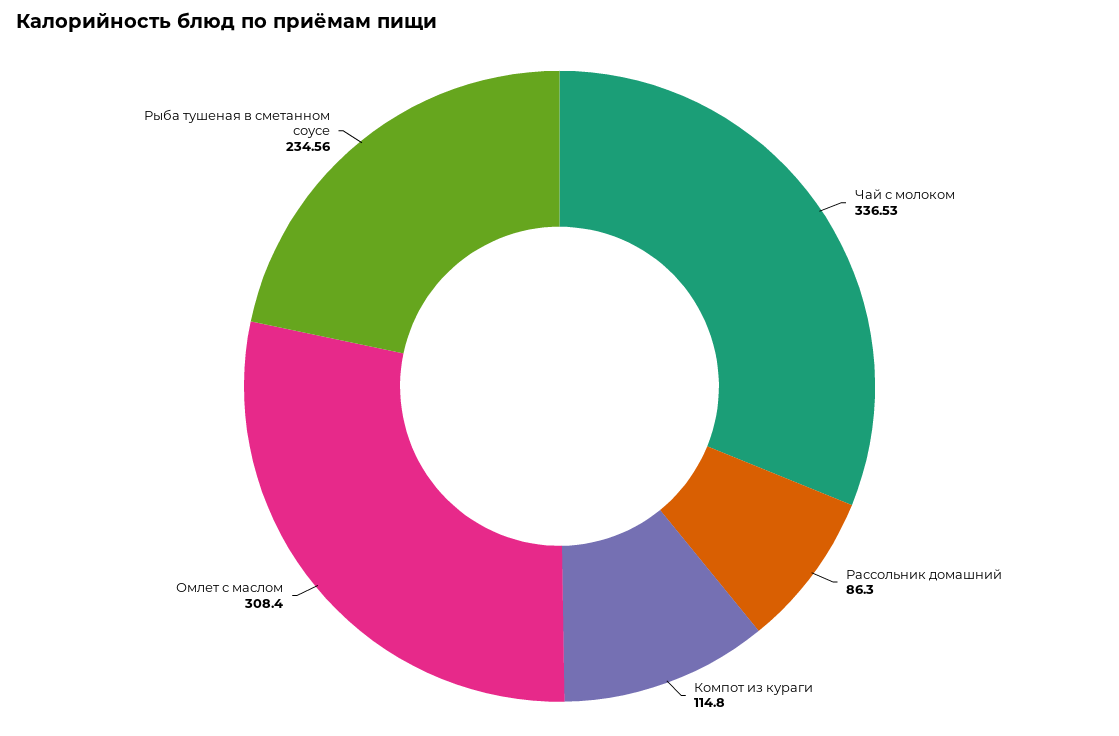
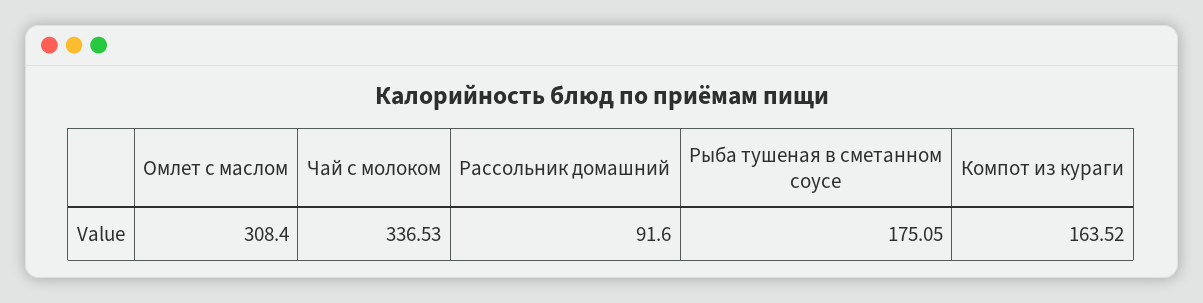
Рассольник домашний: 86.3 -> 91.6
Компот из кураги: 114.8 -> 163.52
Рыба тушеная в сметанном соусе: 234.56 -> 175.05

